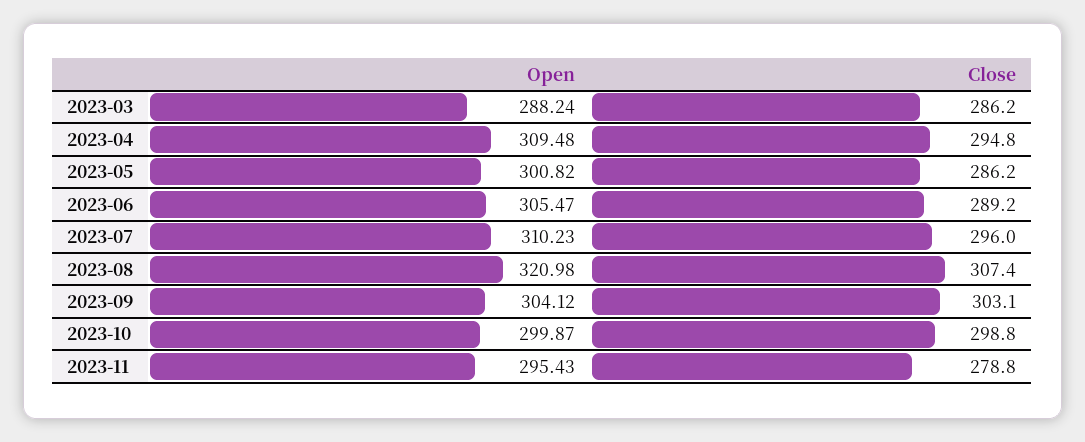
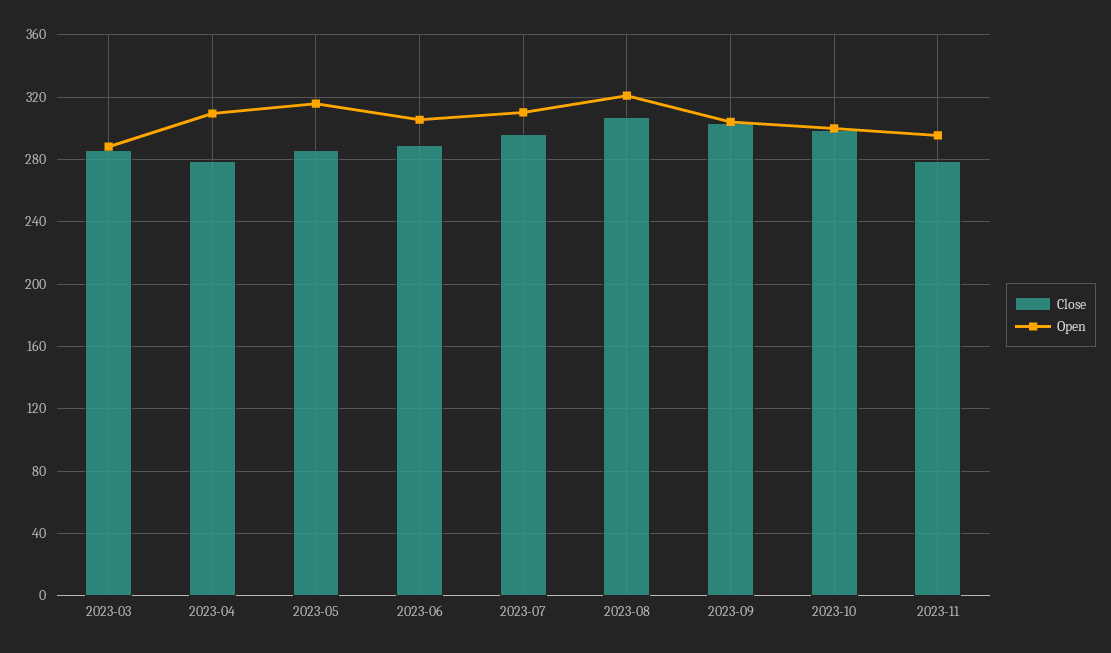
Close, 2023-04: 294.8 -> 280
Open, 2023-05: 300.82 -> 315

